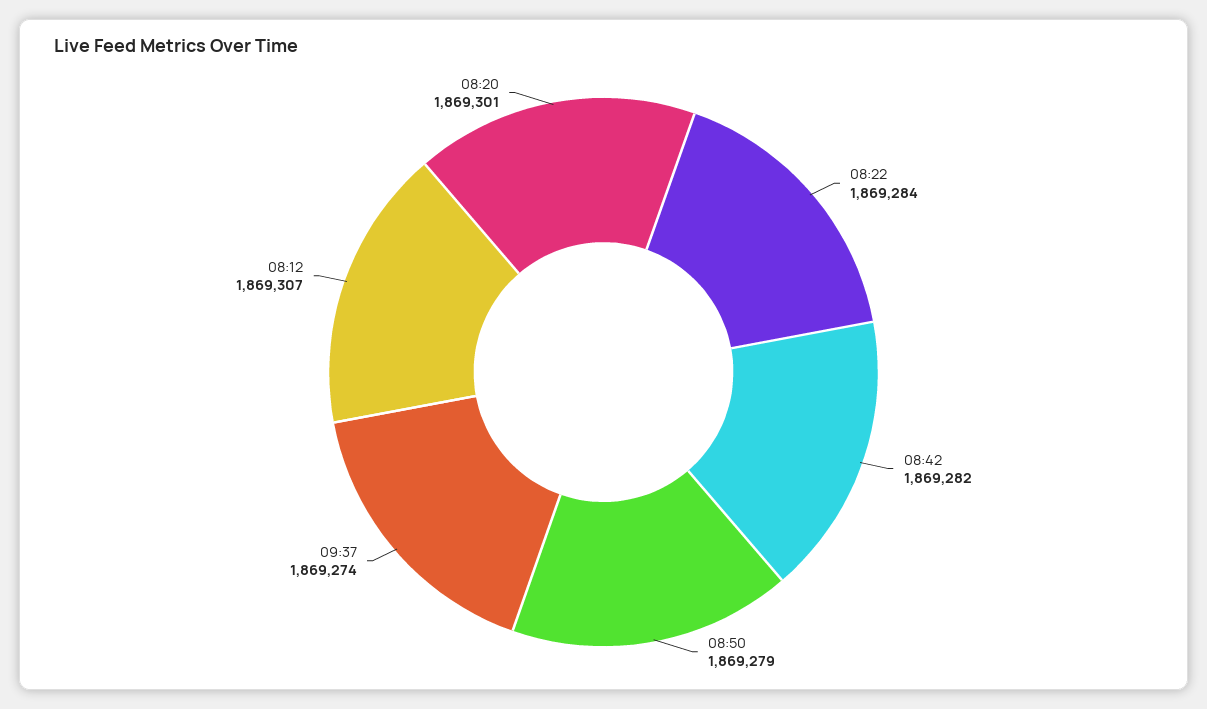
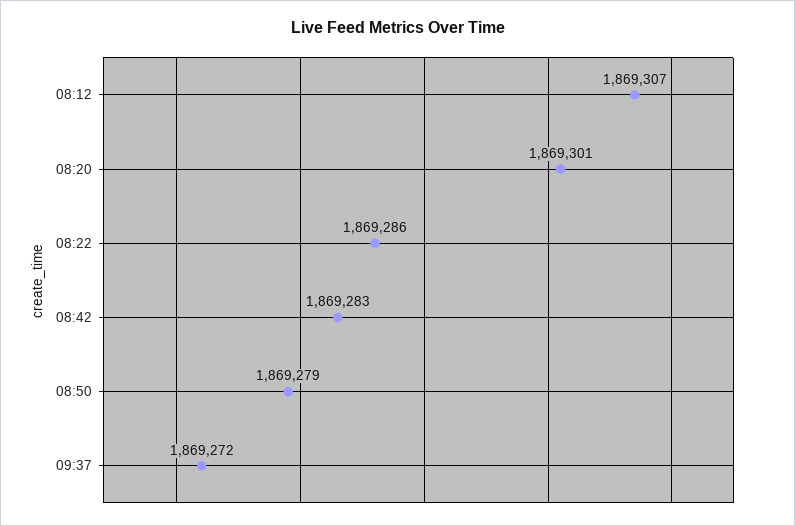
08:22: 1869284 -> 1869286
08:42: 1869282 -> 1869283
09:37: 1869274 -> 1869272

